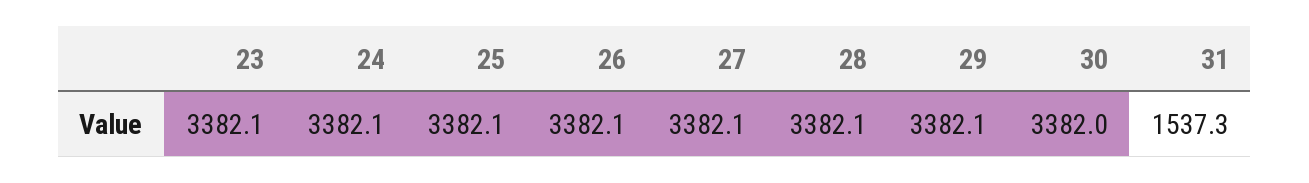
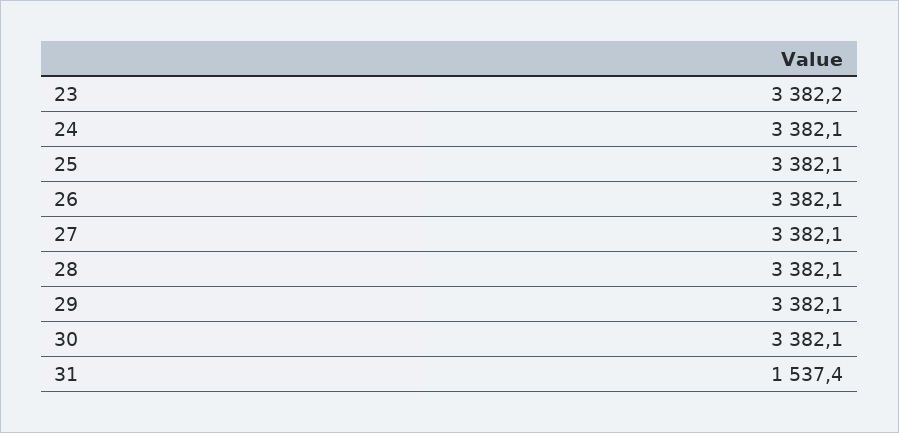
23: 3382.1 -> 3382.2
30: 3382 -> 3382.1
31: 1537.3 -> 1537.4

